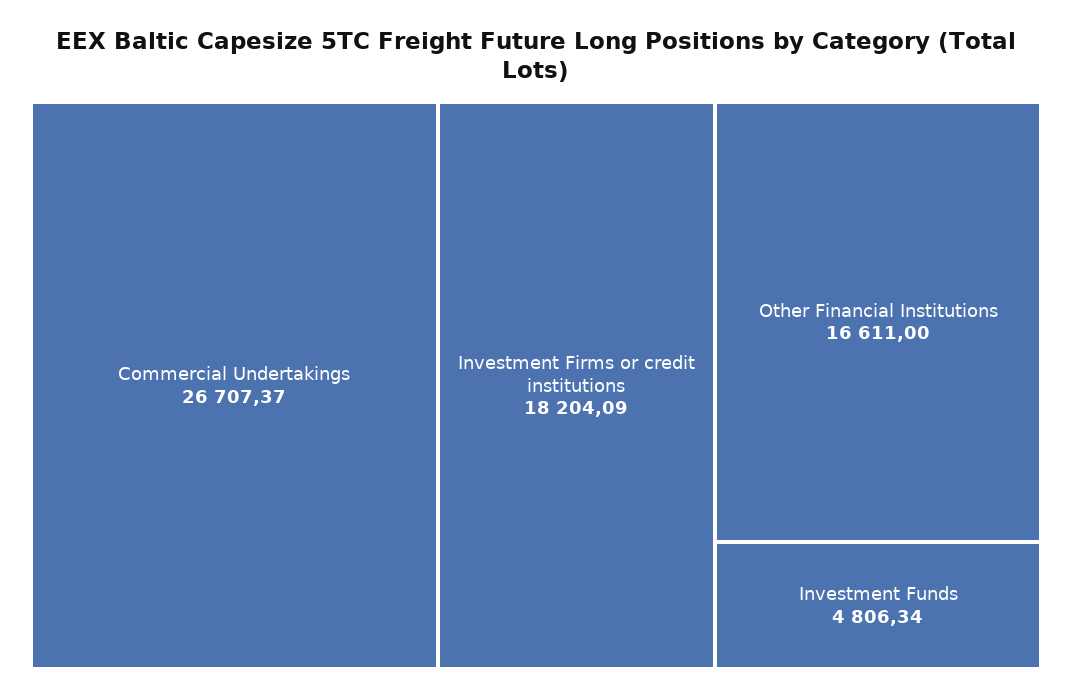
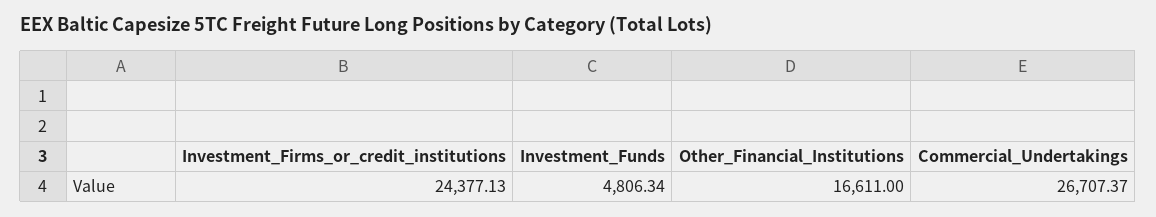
Investment Firms or credit institutions: 18204.09 -> 24377.13

